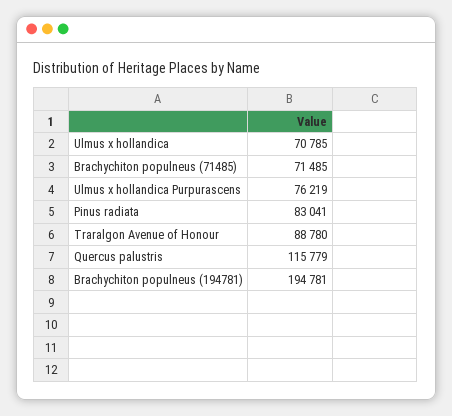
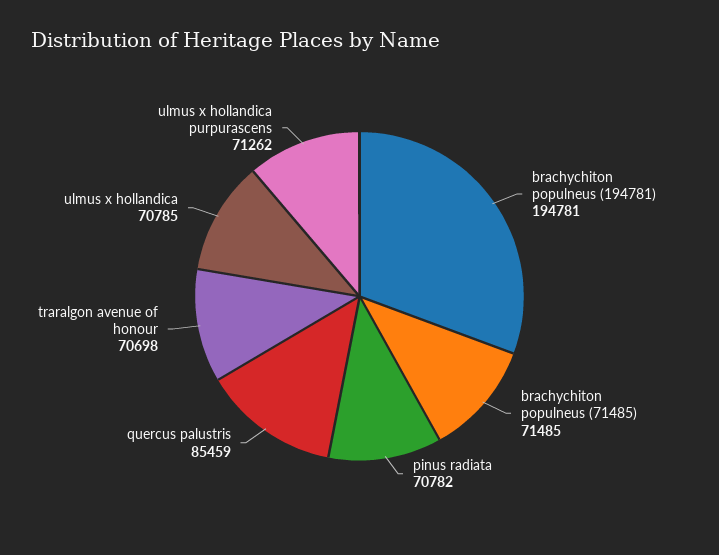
Ulmus x hollandica Purpurascens: 76219 -> 71262
Pinus radiata: 83041 -> 70782
Traralgon Avenue of Honour: 88780 -> 70698
Quercus palustris: 115779 -> 85459

